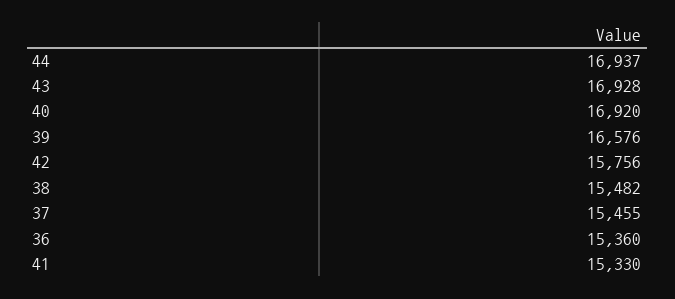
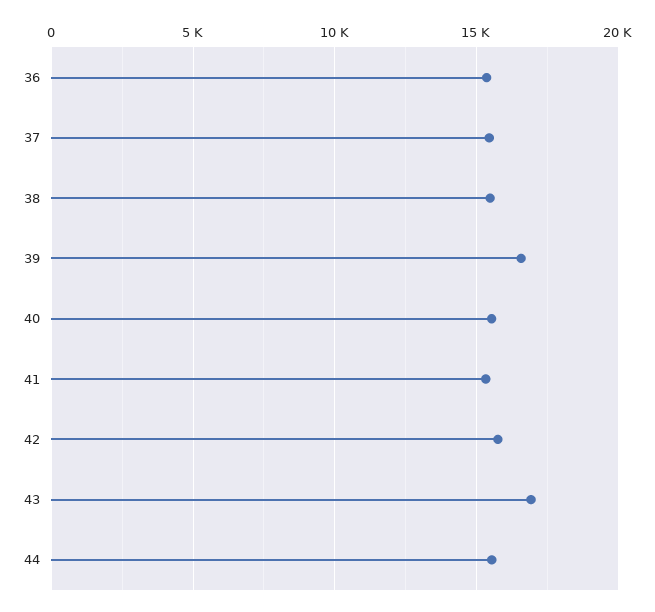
44: 16937 -> 15500
40: 16920 -> 15500

